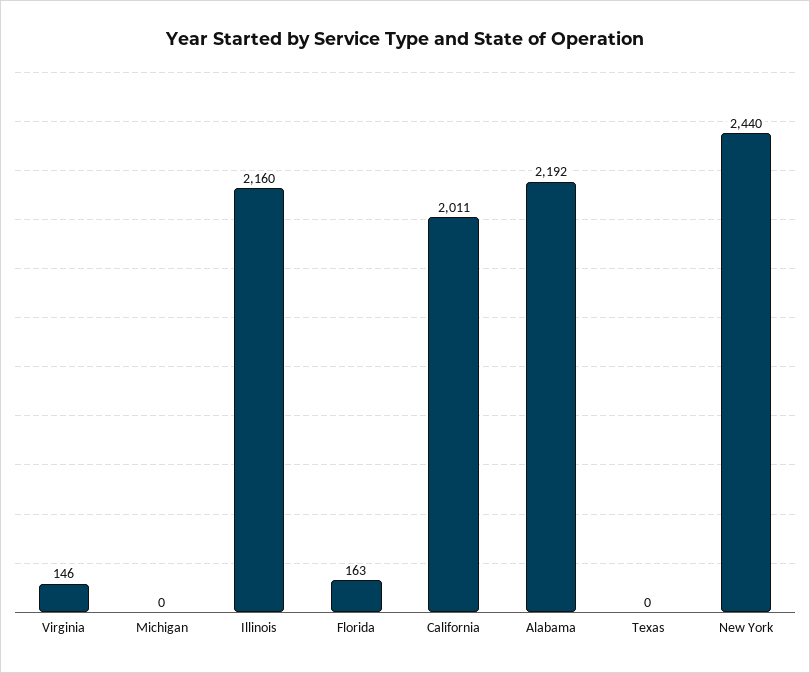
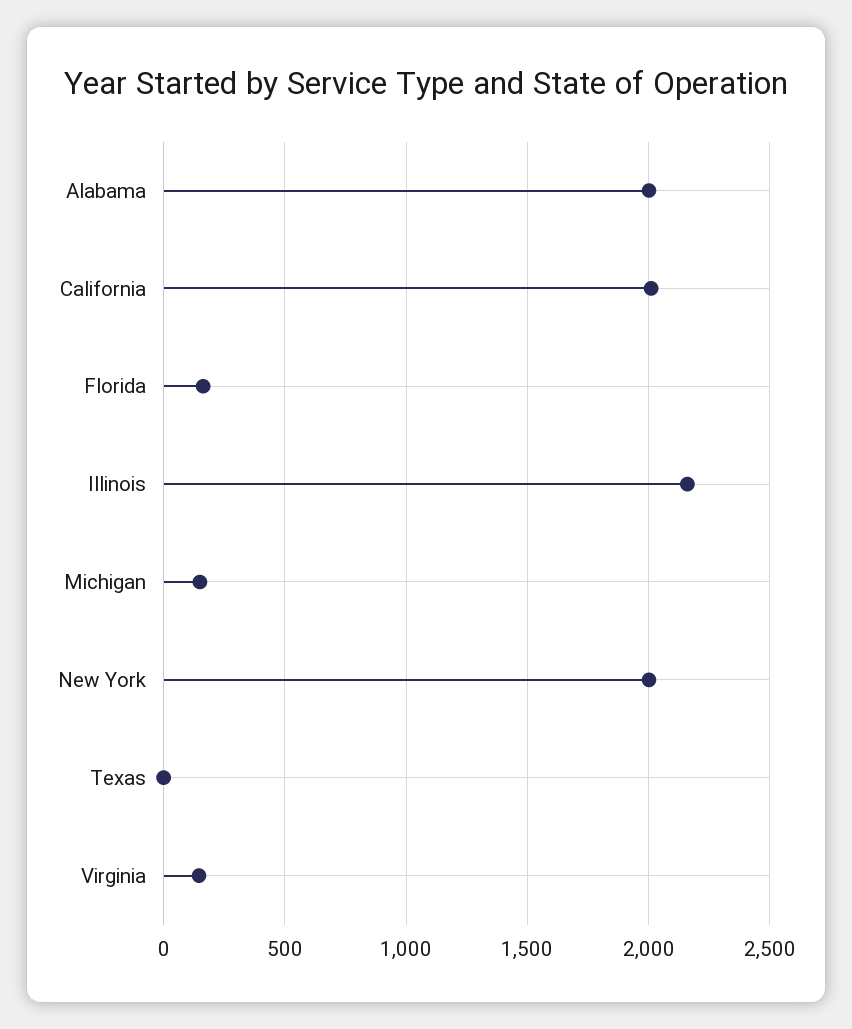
Michigan: 0 -> 150
Alabama: 2192 -> 2000
New York: 2440 -> 2000

